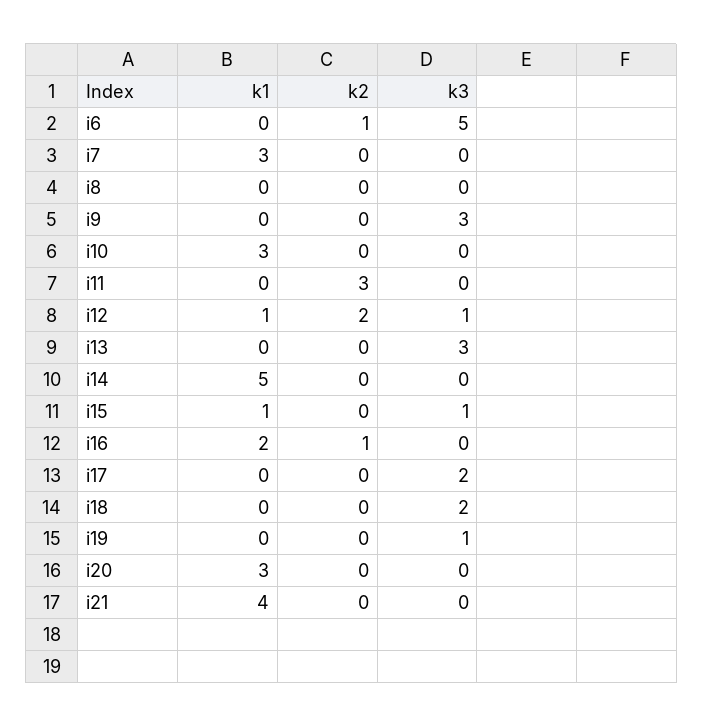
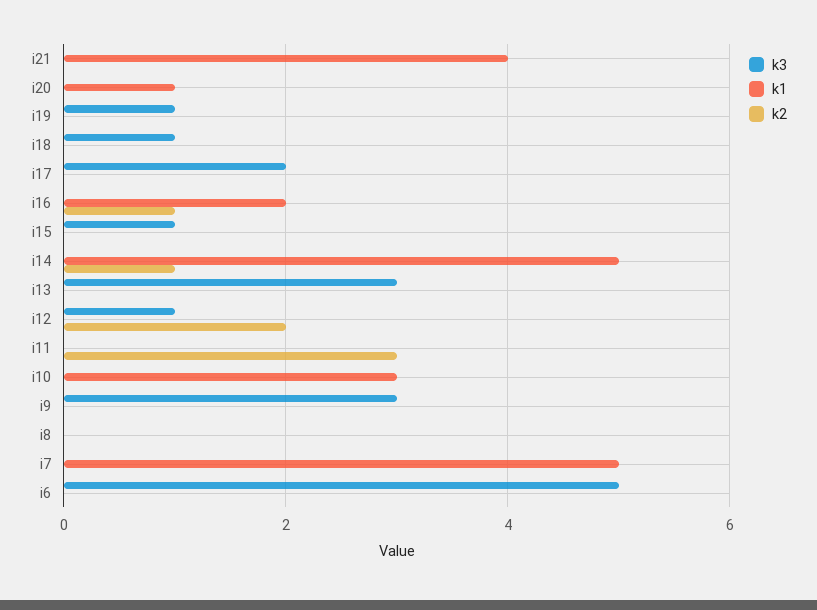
k2, i6: 1 -> 0
k1, i7: 3 -> 5
k1, i12: 1 -> 0
k2, i14: 0 -> 1
k1, i15: 1 -> 0
k3, i18: 2 -> 1
k1, i20: 3 -> 1

